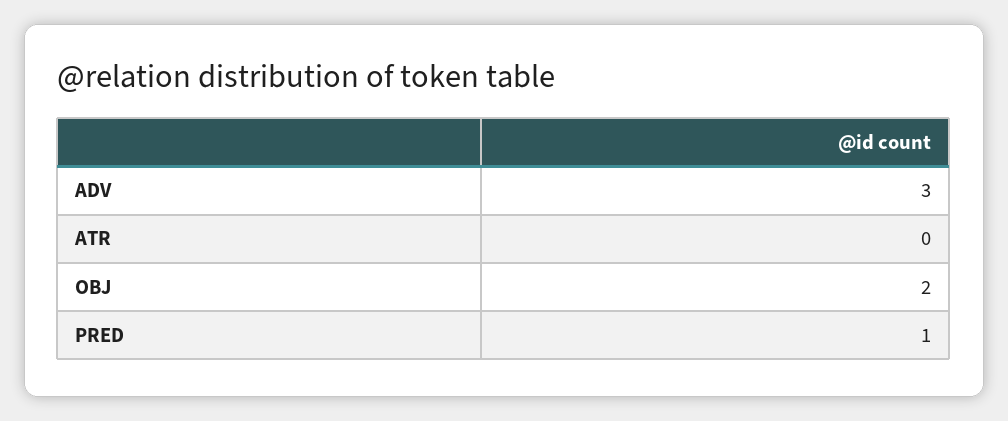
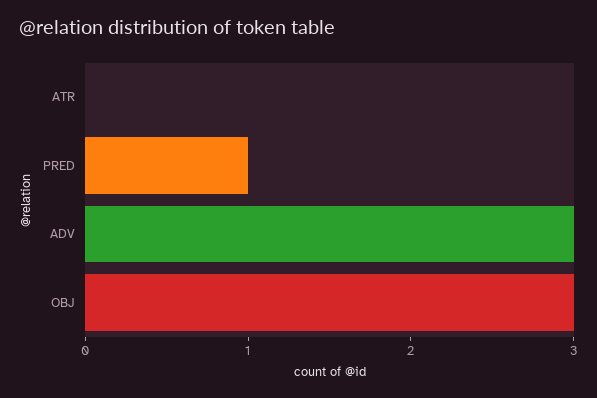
OBJ: 2 -> 3

